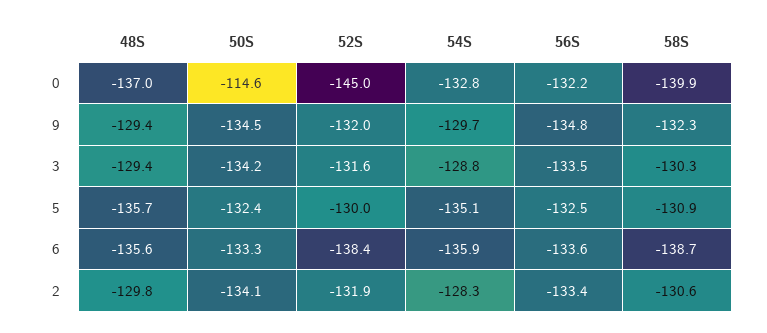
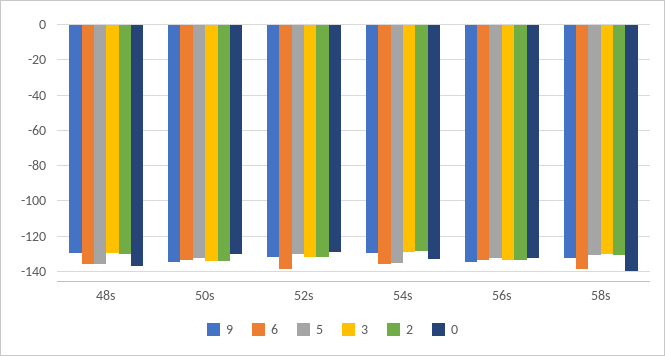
0, 50S: -114.6 -> -130
0, 52S: -145 -> -130

